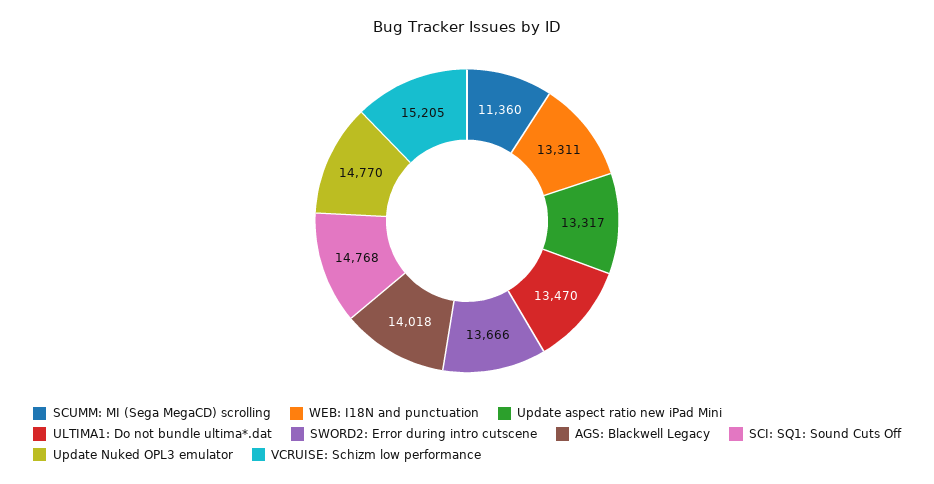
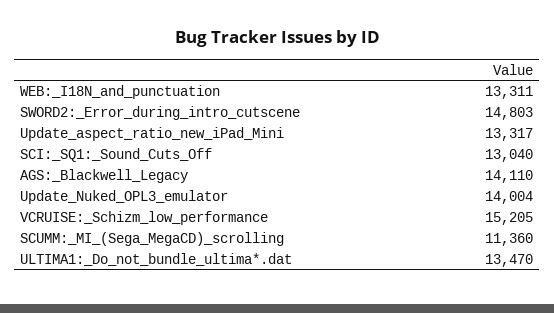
SWORD2: Error during intro cutscene: 13666 -> 14803
AGS: Blackwell Legacy: 14018 -> 14110
SCI: SQ1: Sound Cuts Off: 14768 -> 13040
Update Nuked OPL3 emulator: 14770 -> 14004

